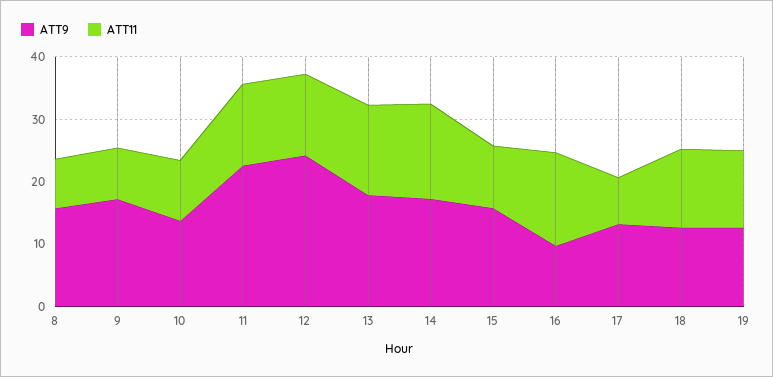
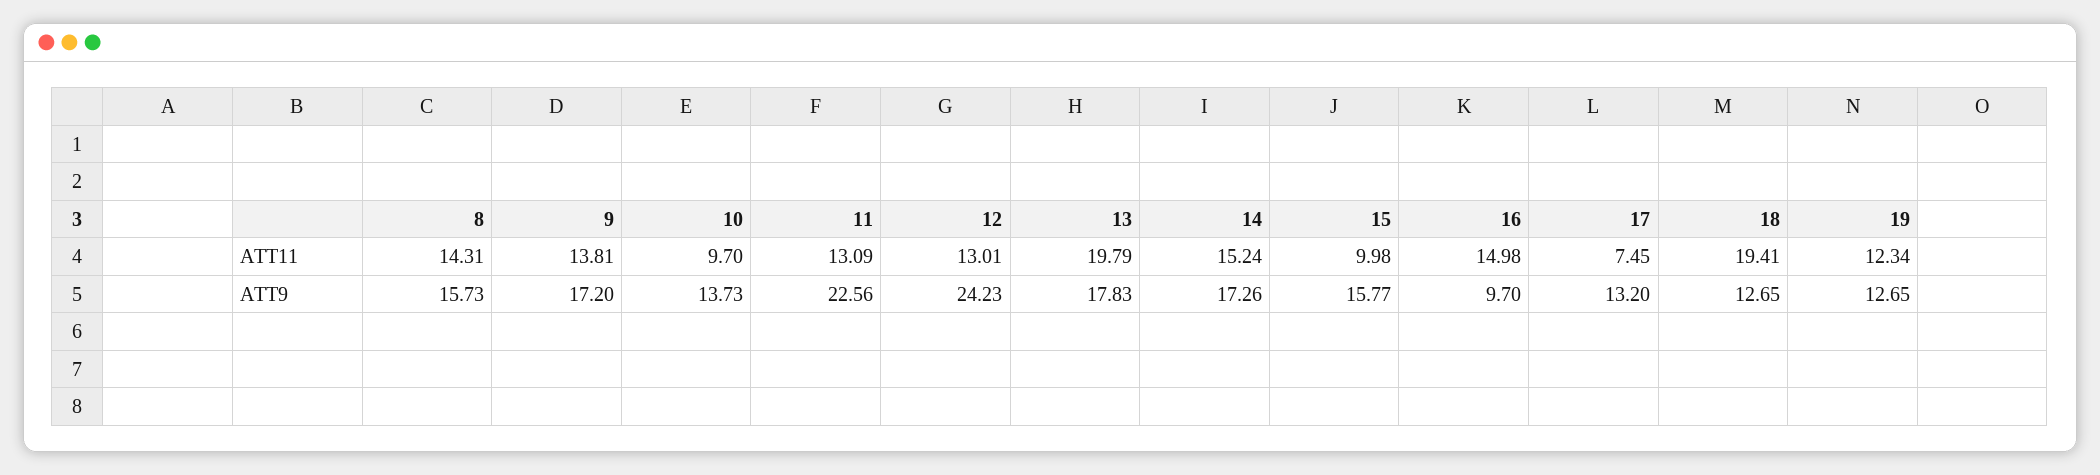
ATT11, 8: 8 -> 14.31
ATT11, 9: 8 -> 13.81
ATT11, 13: 14 -> 19.79
ATT11, 18: 12 -> 19.41

